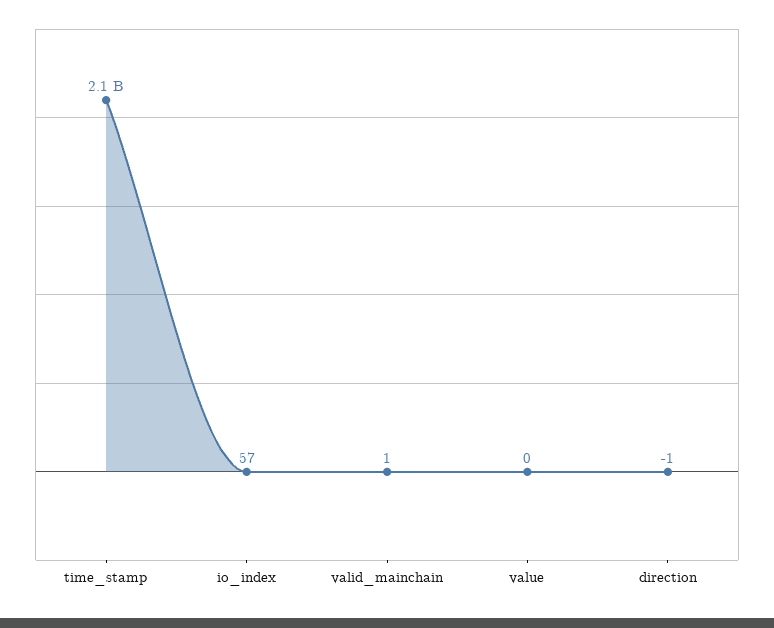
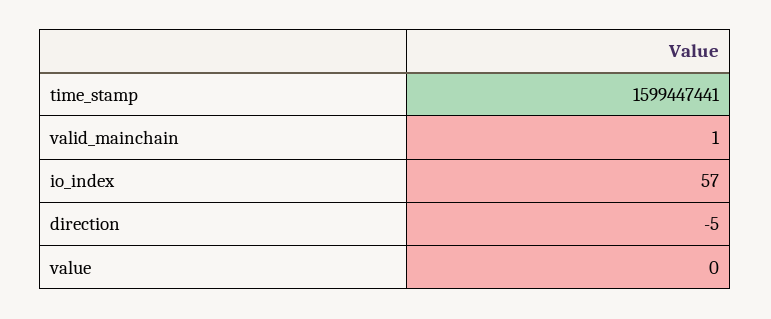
time_stamp: 2100000000 -> 1599447441
direction: -1 -> -5

